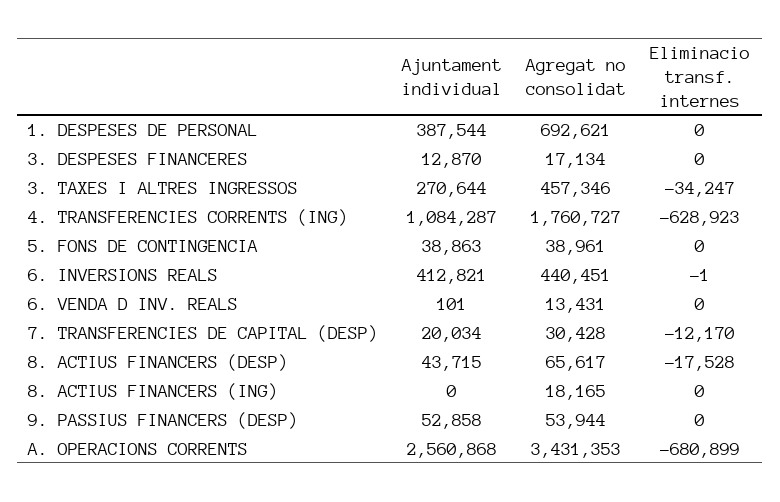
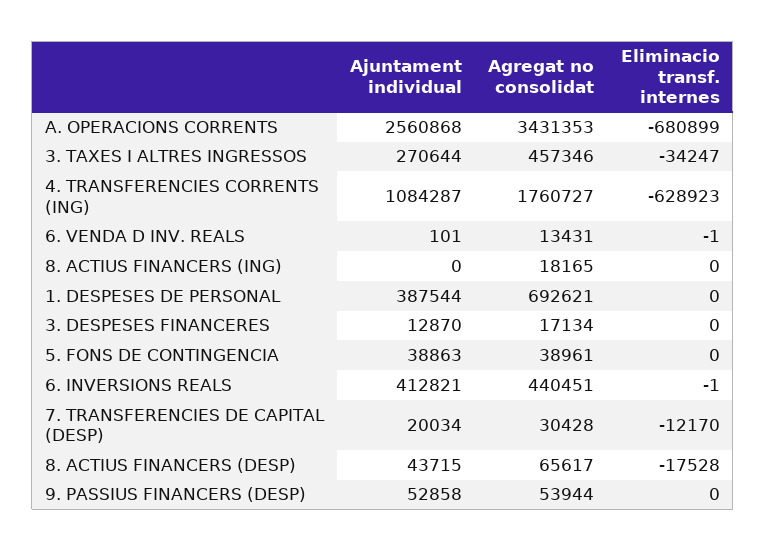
Eliminacio transf. internes, 6. VENDA D INV. REALS: 0 -> -1

